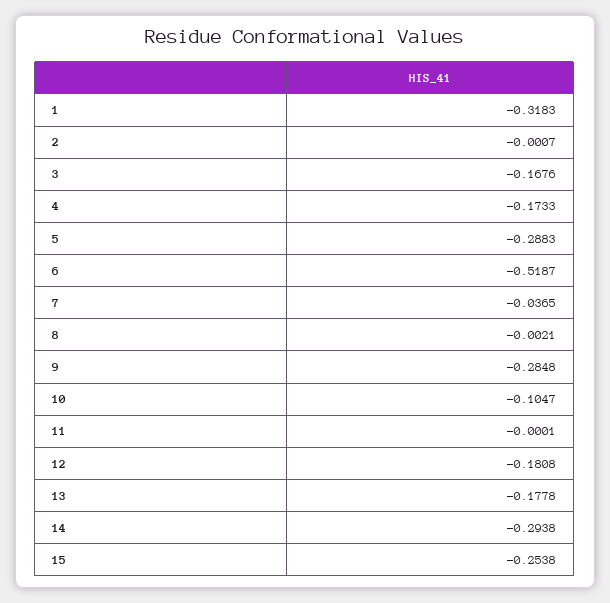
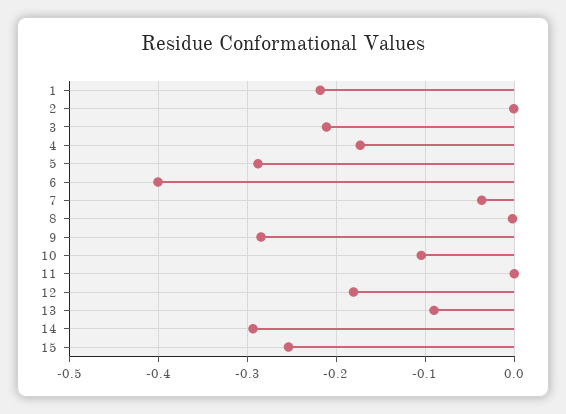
1: -0.3183 -> -0.22
3: -0.1676 -> -0.21
6: -0.5187 -> -0.4
13: -0.1778 -> -0.09

